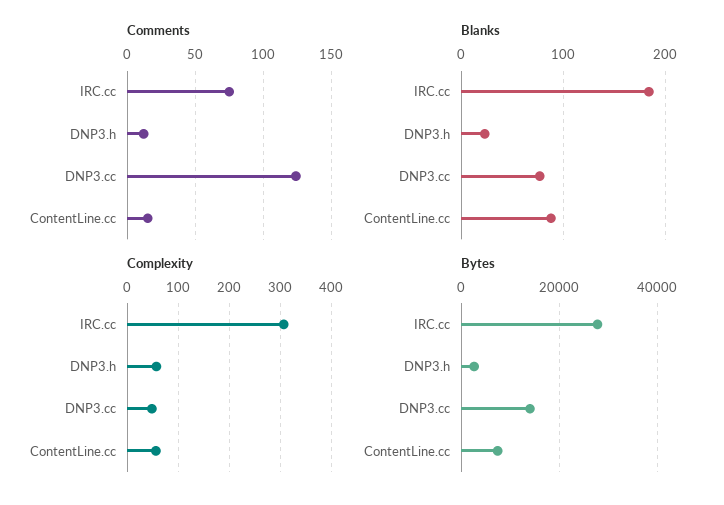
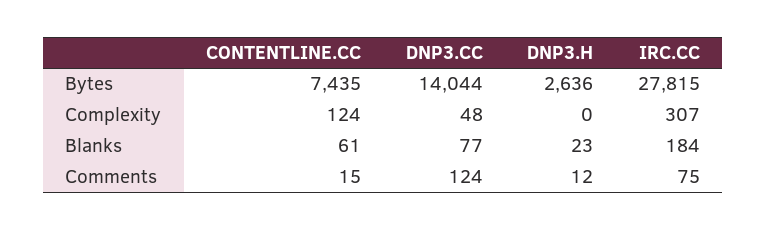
Blanks, ContentLine.cc: 90 -> 61
Complexity, DNP3.h: 60 -> 0
Complexity, ContentLine.cc: 60 -> 124

